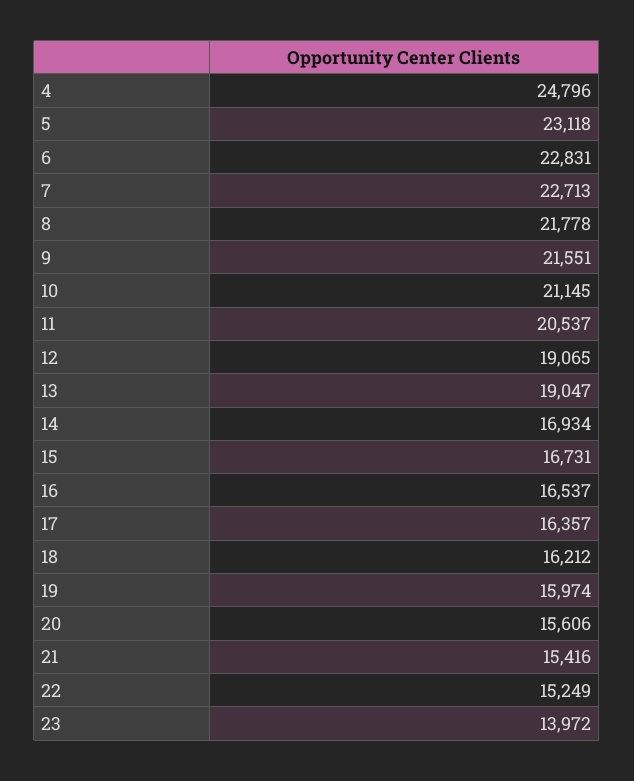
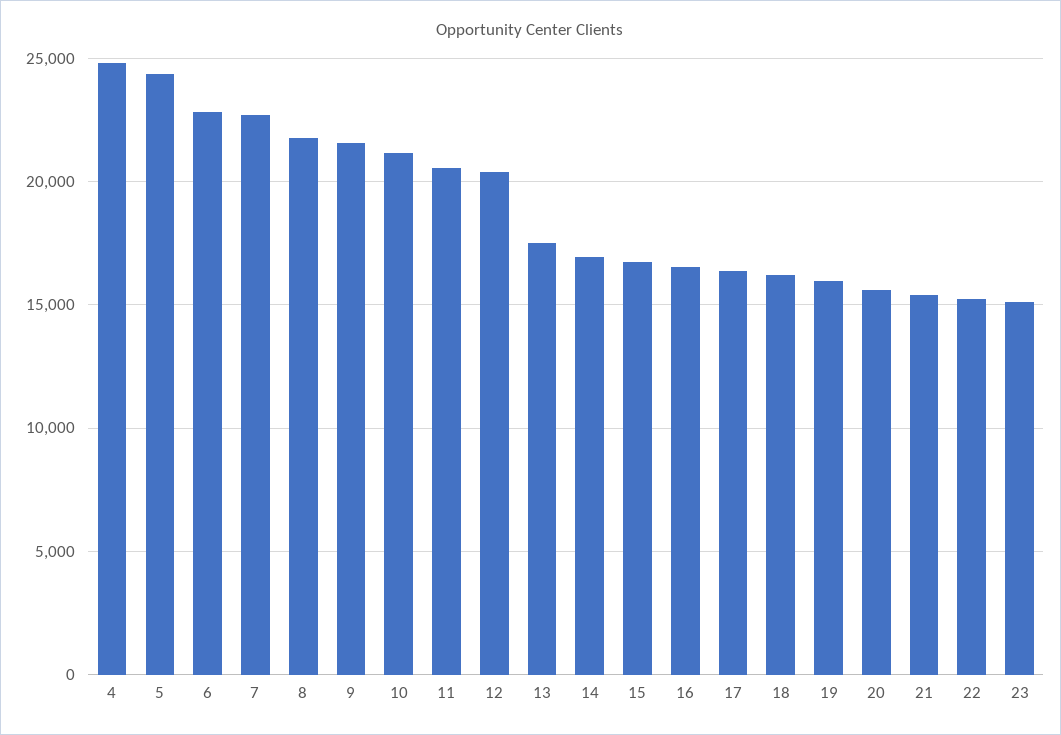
5: 23118 -> 24500
12: 19065 -> 20500
13: 19047 -> 17500
23: 13972 -> 15000

